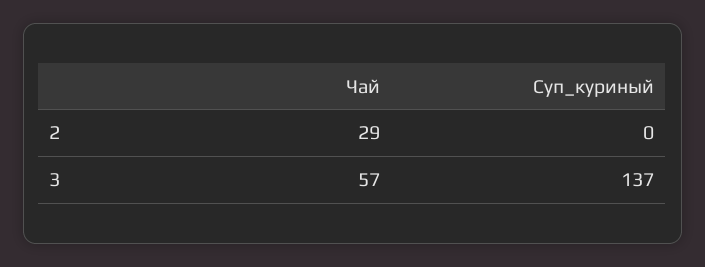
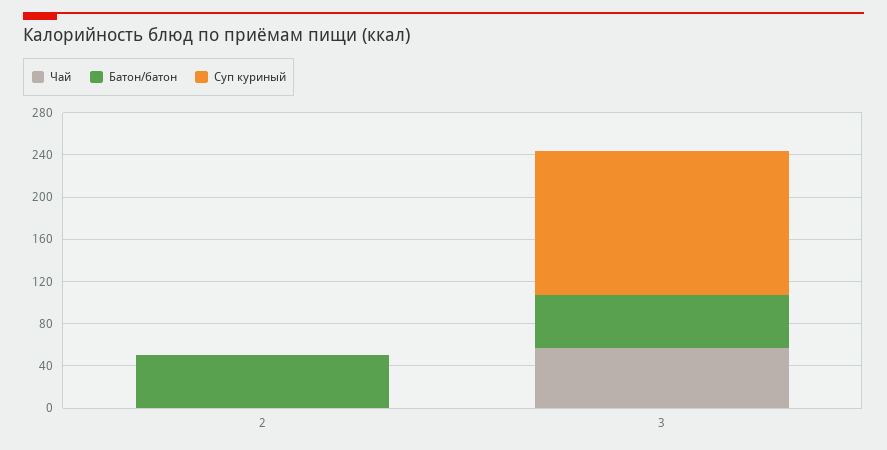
Чай, 2: 29 -> 0
Батон/батон, 2: none -> 50
Батон/батон, 3: none -> 50

